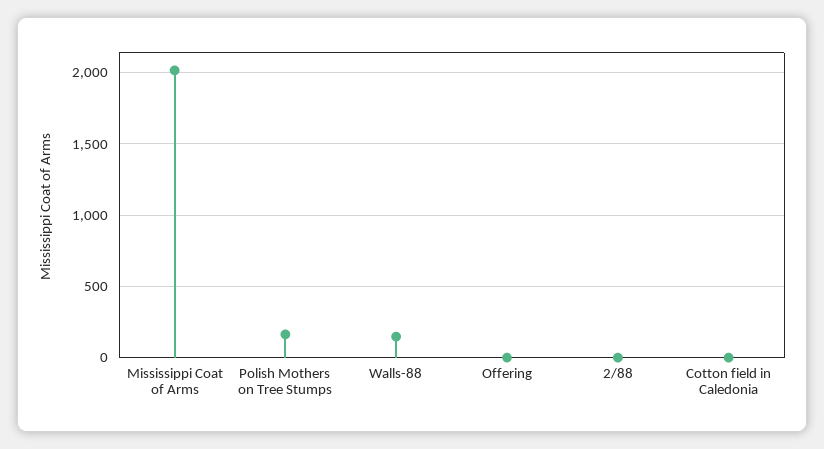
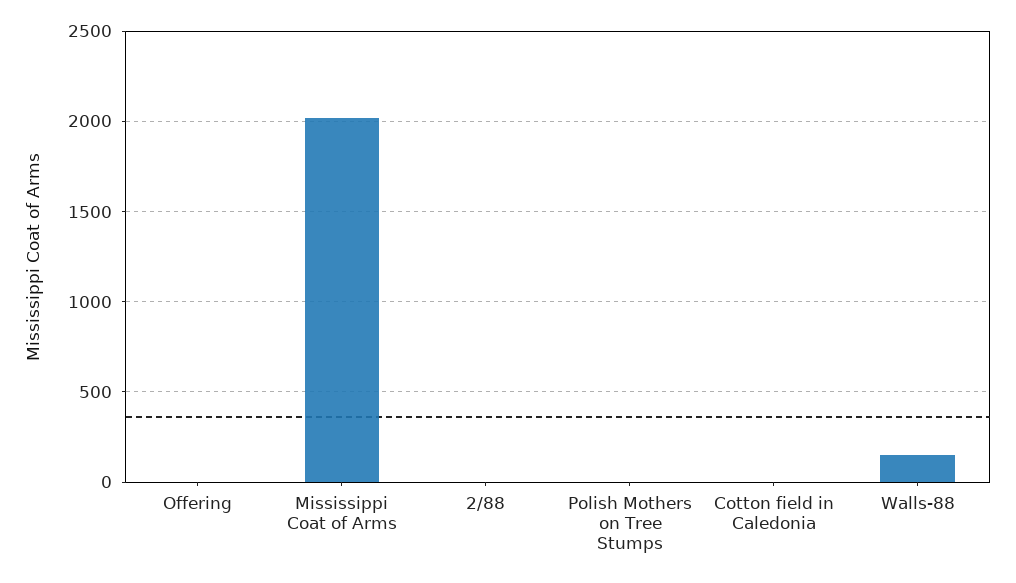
Polish Mothers on Tree Stumps: 150 -> 0

